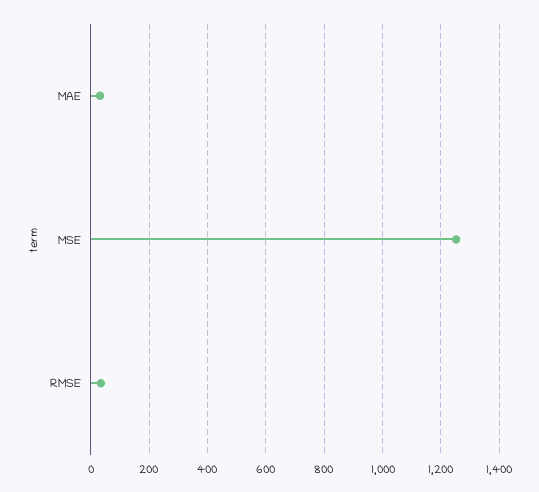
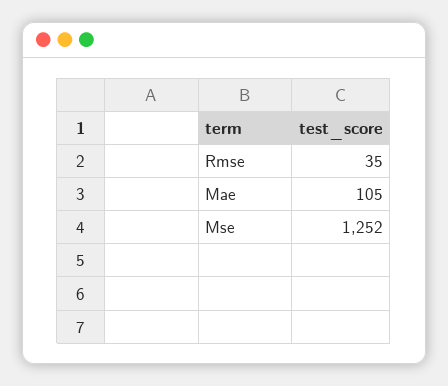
MAE: 25 -> 105

